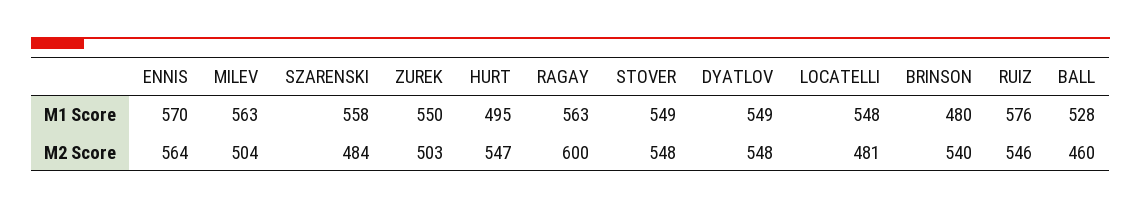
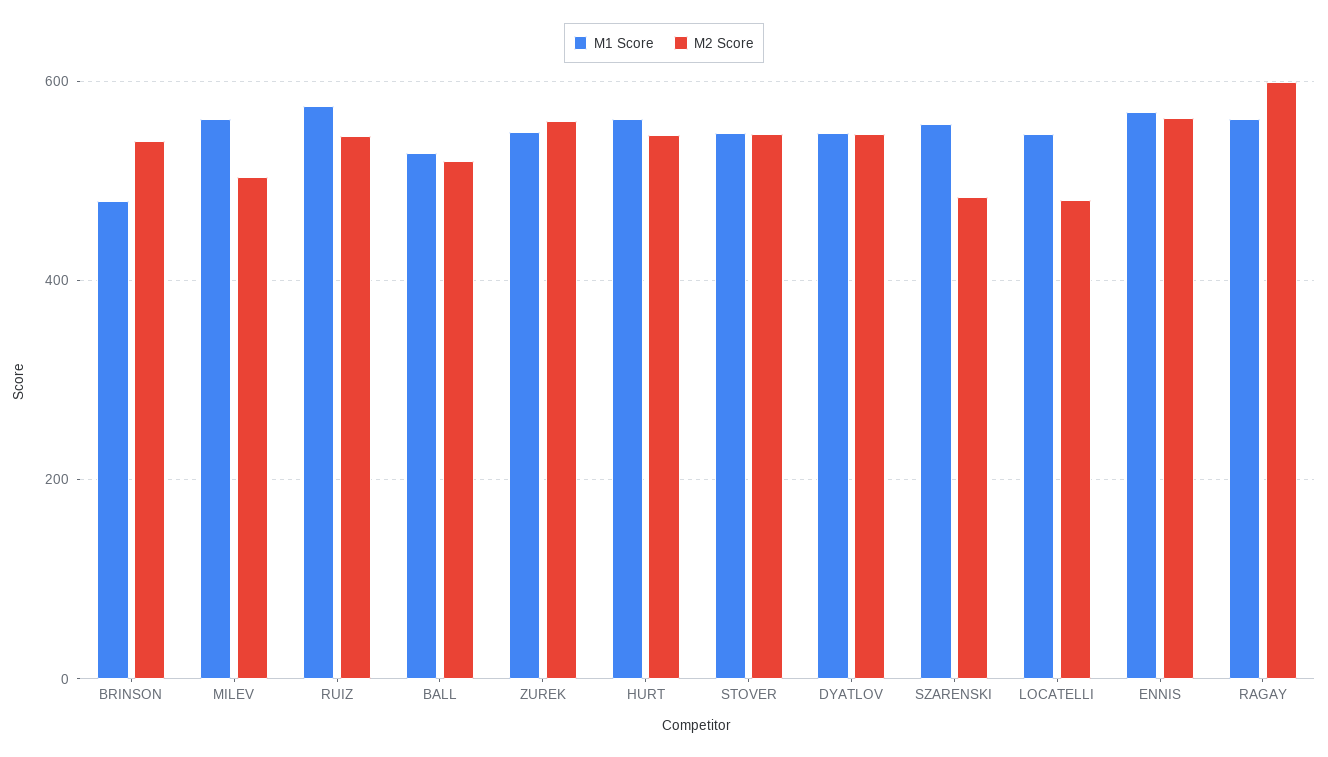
M1 Score, HURT: 495 -> 560
M2 Score, ZUREK: 503 -> 560
M2 Score, BALL: 460 -> 520

